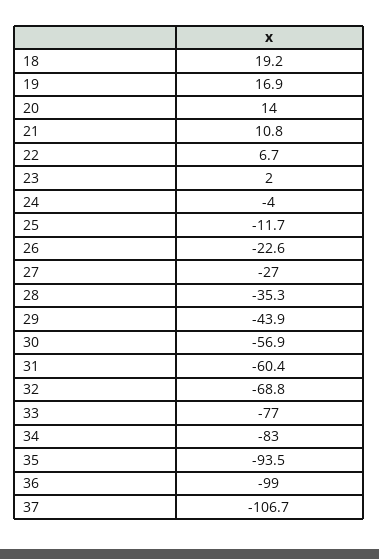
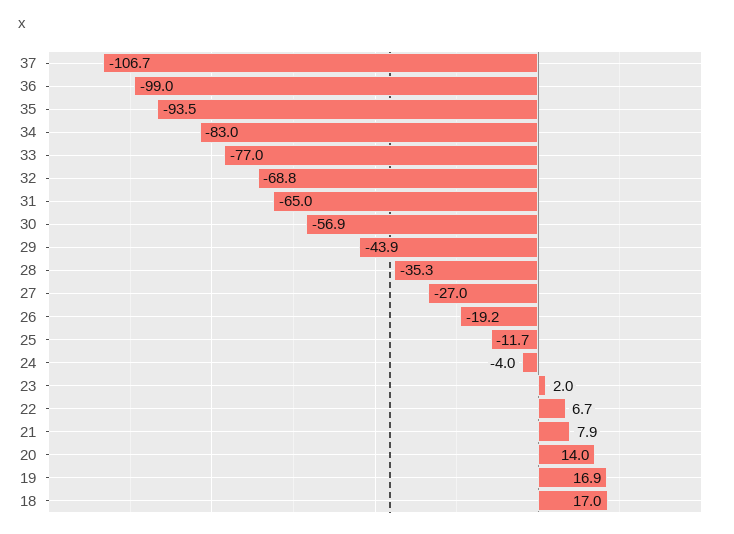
18: 19.2 -> 17
21: 10.8 -> 7.9
26: -22.6 -> -19.2
31: -60.4 -> -65

